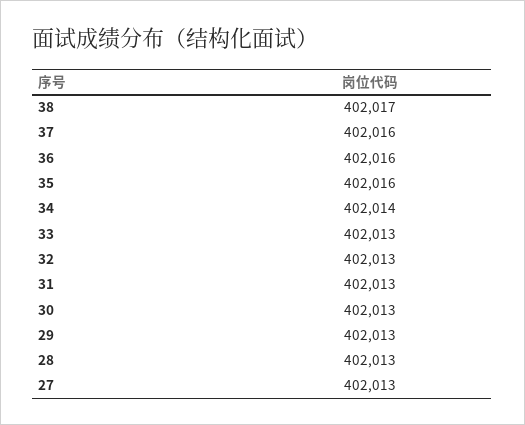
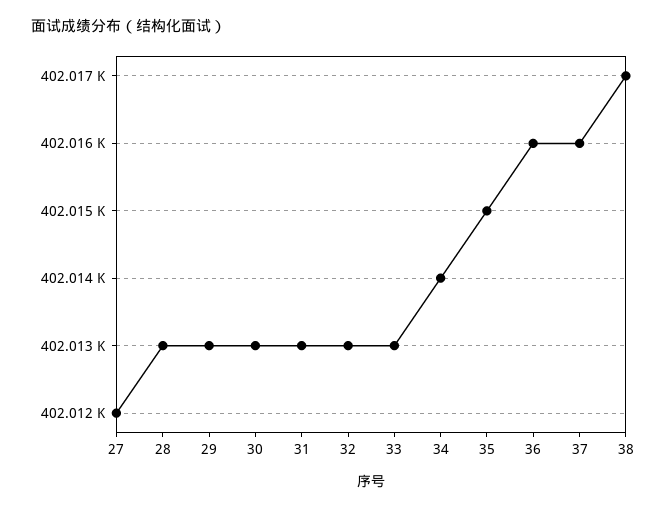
35: 402016 -> 402015
27: 402013 -> 402012

